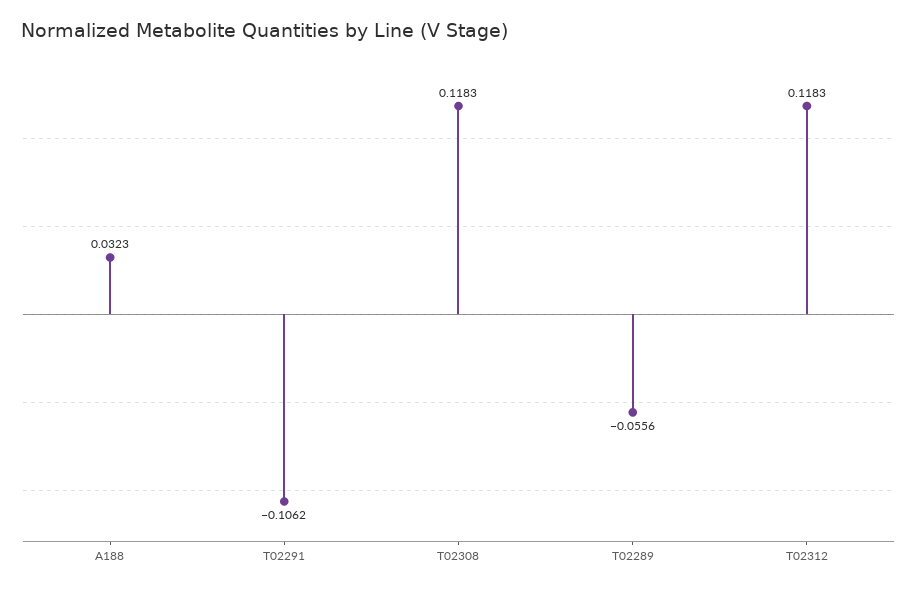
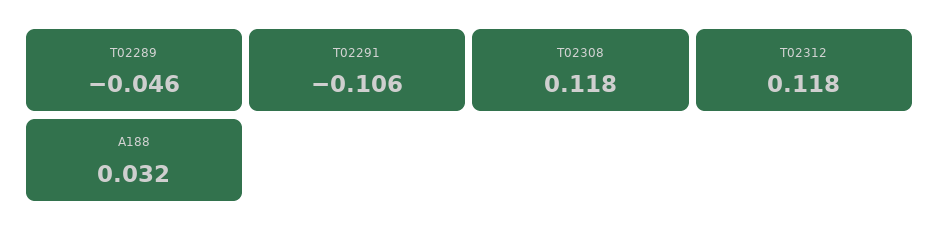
T02289: -0.0556 -> -0.046

